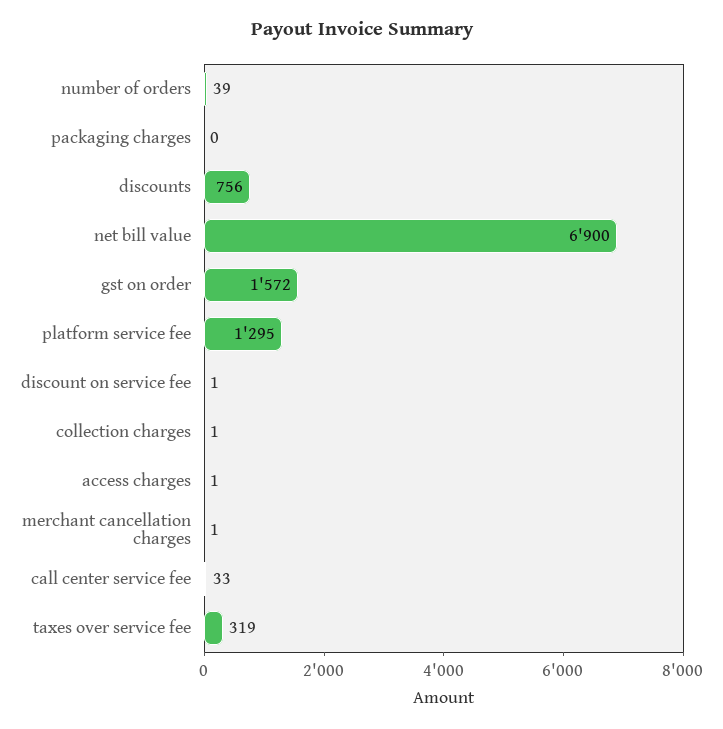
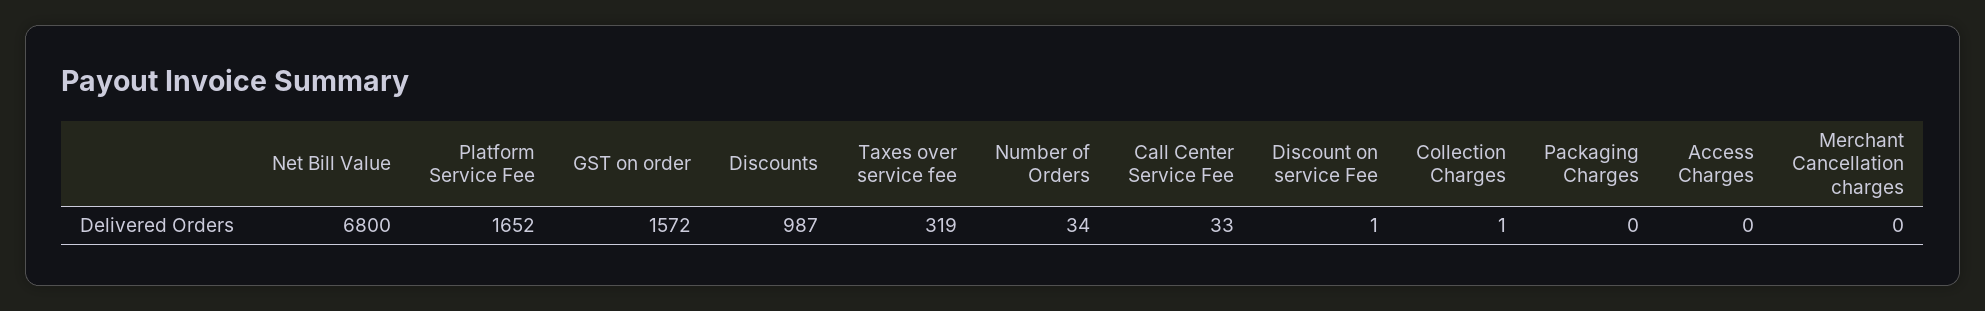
number of orders: 39 -> 34
discounts: 756 -> 987
net bill value: 6900 -> 6800
platform service fee: 1295 -> 1652
access charges: 1 -> 0
merchant cancellation charges: 1 -> 0

